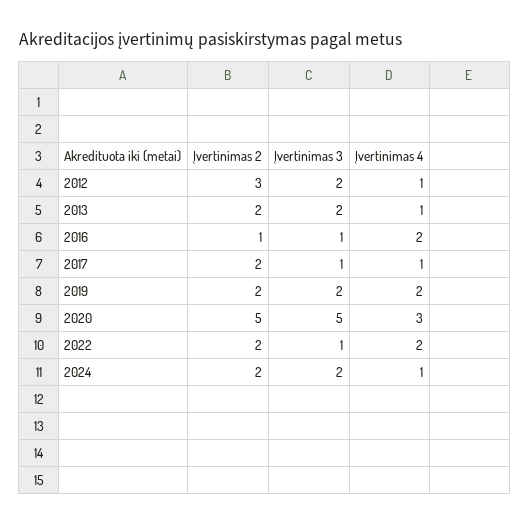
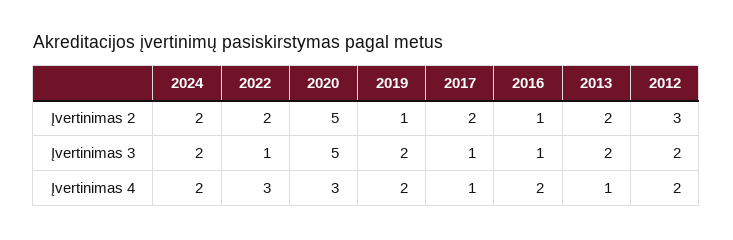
Įvertinimas 4, 2012: 1 -> 2
Įvertinimas 2, 2019: 2 -> 1
Įvertinimas 4, 2022: 2 -> 3
Įvertinimas 4, 2024: 1 -> 2

